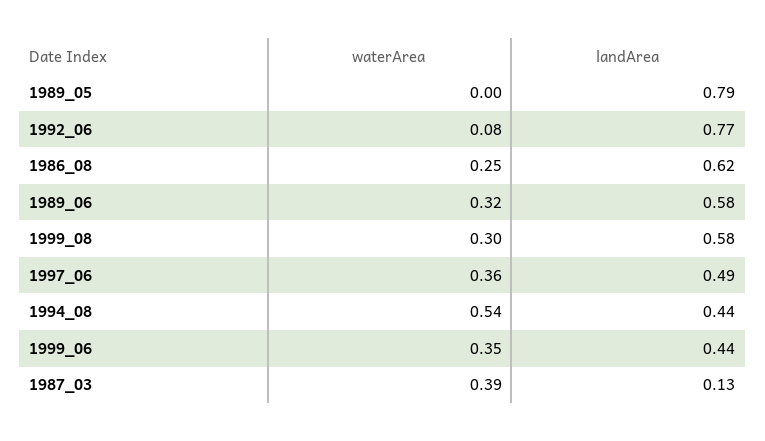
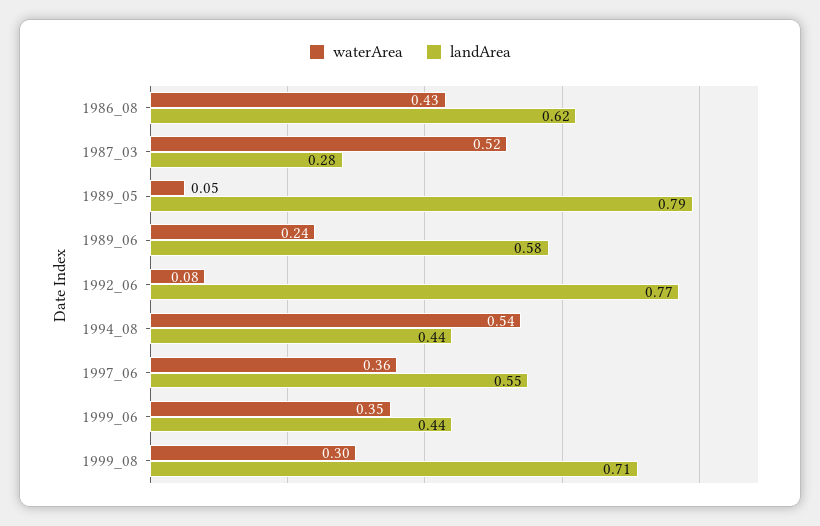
waterArea, 1989_05: 0 -> 0.05
waterArea, 1986_08: 0.25 -> 0.43
waterArea, 1989_06: 0.32 -> 0.24
landArea, 1999_08: 0.58 -> 0.71
landArea, 1997_06: 0.49 -> 0.55
waterArea, 1987_03: 0.39 -> 0.52
landArea, 1987_03: 0.13 -> 0.28

